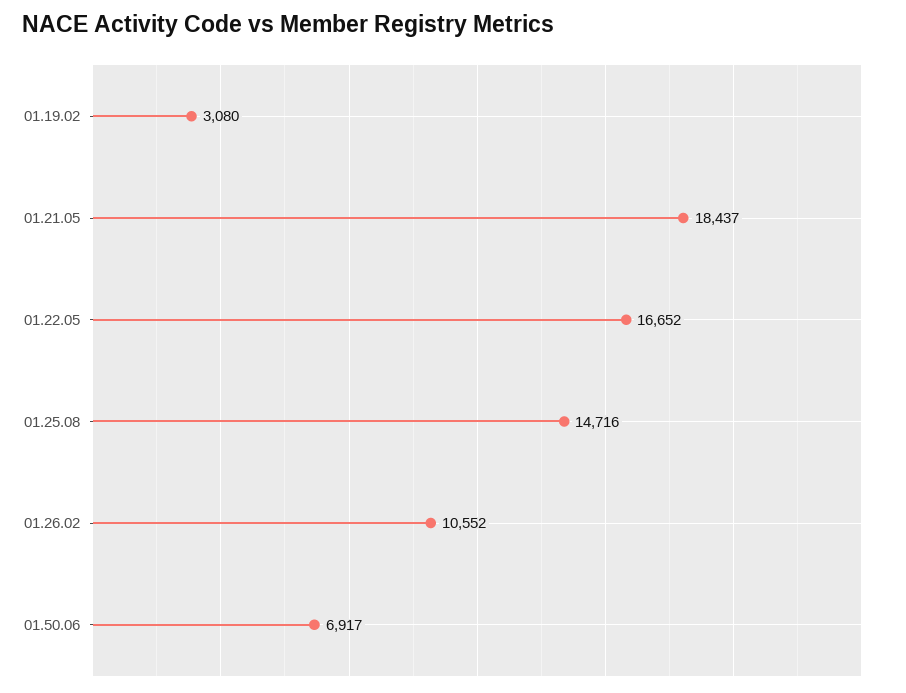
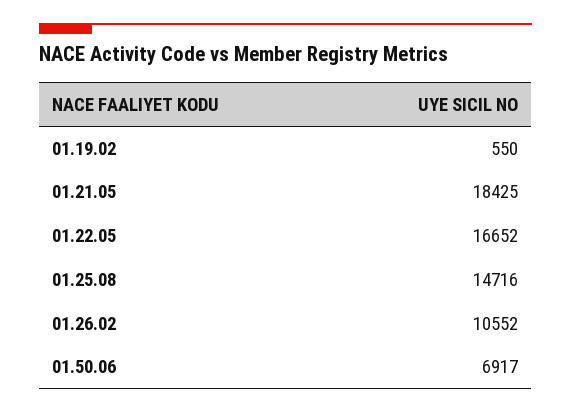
01.19.02: 3080 -> 550
01.21.05: 18437 -> 18425

